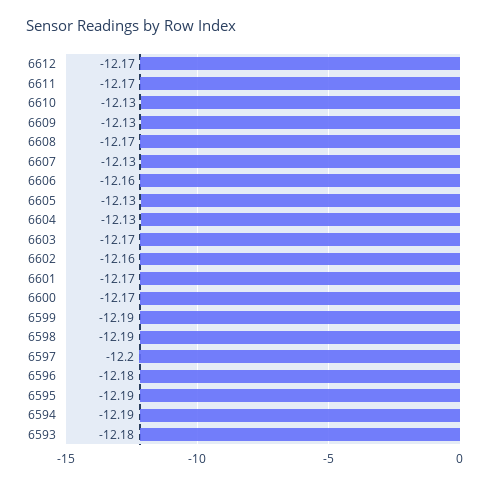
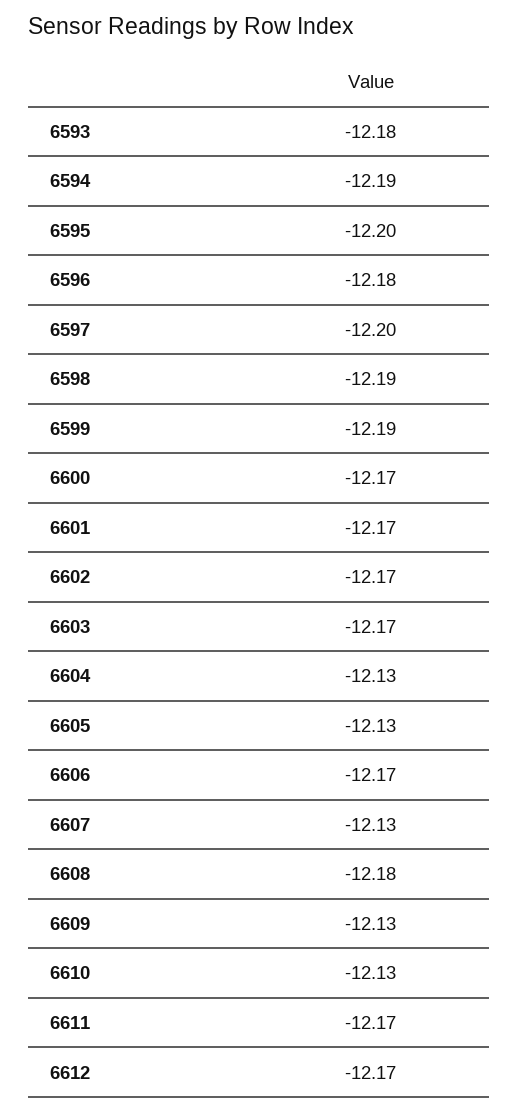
6608: -12.17 -> -12.18
6606: -12.16 -> -12.17
6602: -12.16 -> -12.17
6595: -12.19 -> -12.2

